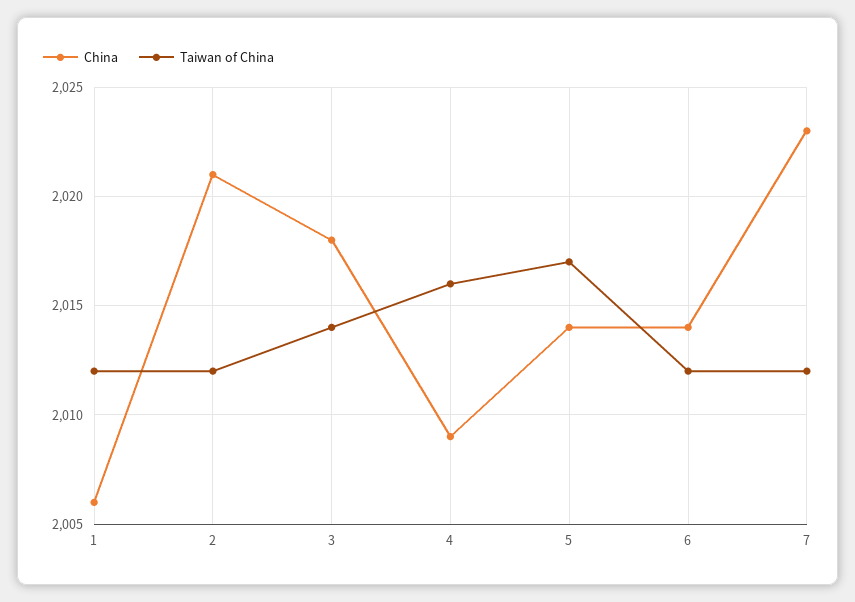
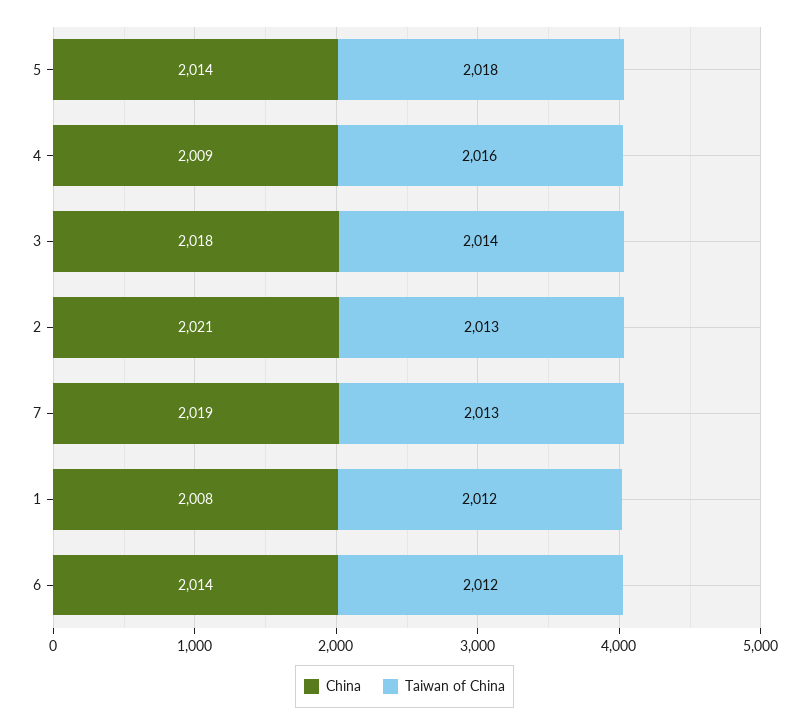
China, 1: 2006 -> 2008
Taiwan of China, 2: 2012 -> 2013
Taiwan of China, 5: 2017 -> 2018
China, 7: 2023 -> 2019
Taiwan of China, 7: 2012 -> 2013

